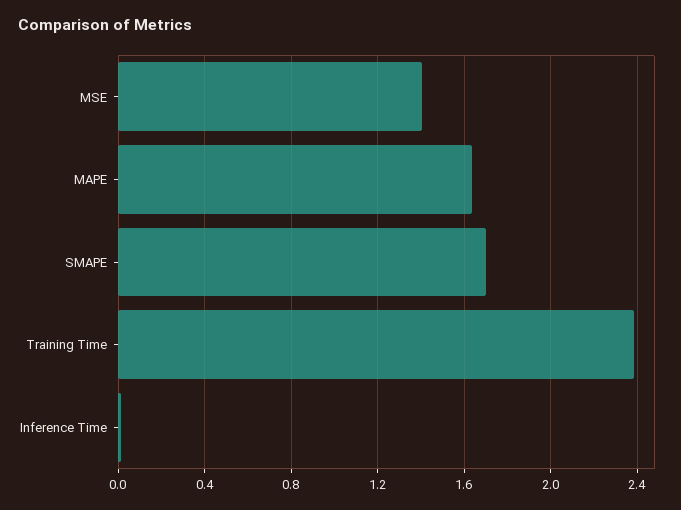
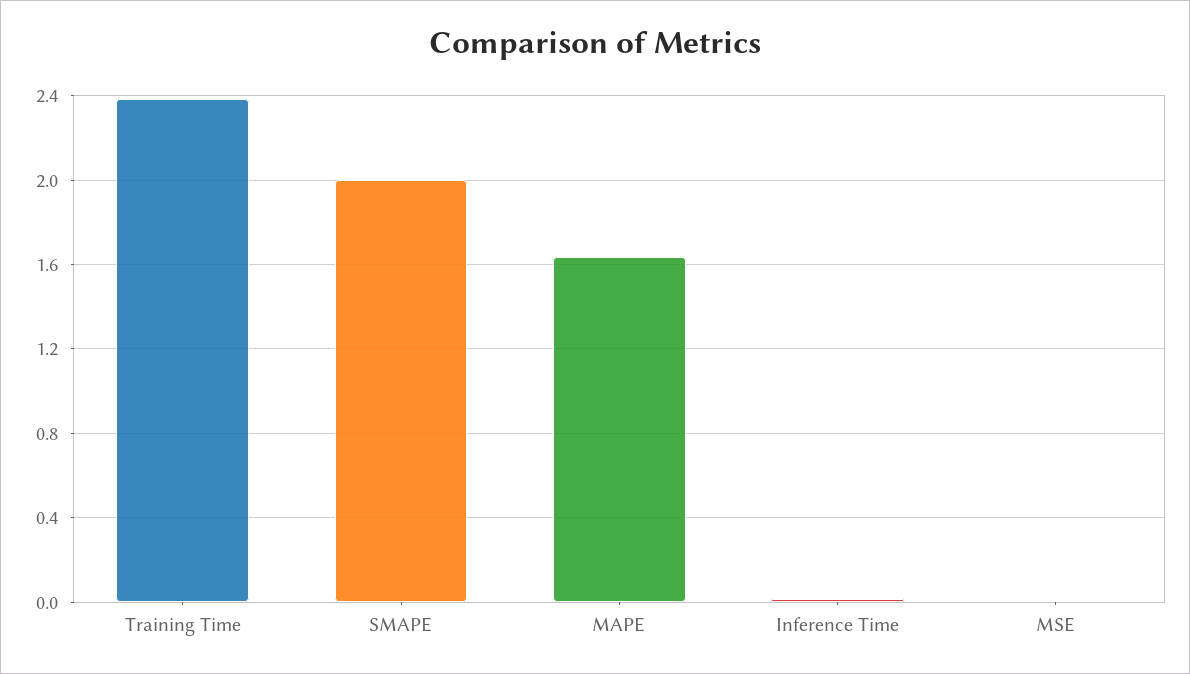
MSE: 1.4 -> 0
SMAPE: 1.7 -> 2

